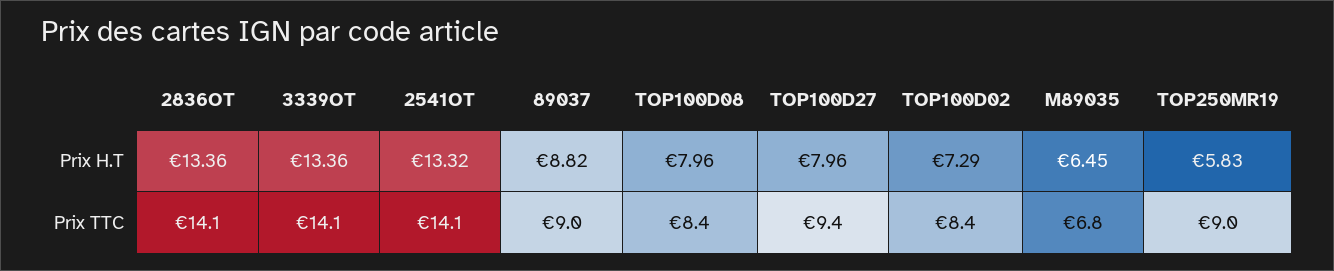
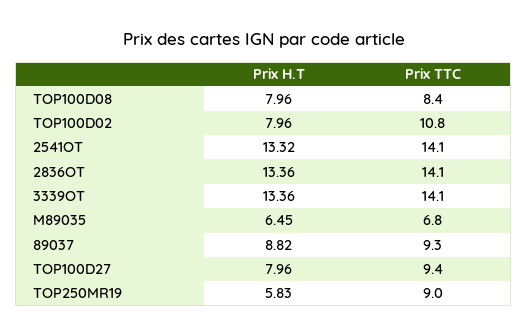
TOP100D02, Prix H.T: 7.29 -> 7.96
89037, Prix TTC: 9 -> 9.3
TOP100D02, Prix TTC: 8.4 -> 10.8

